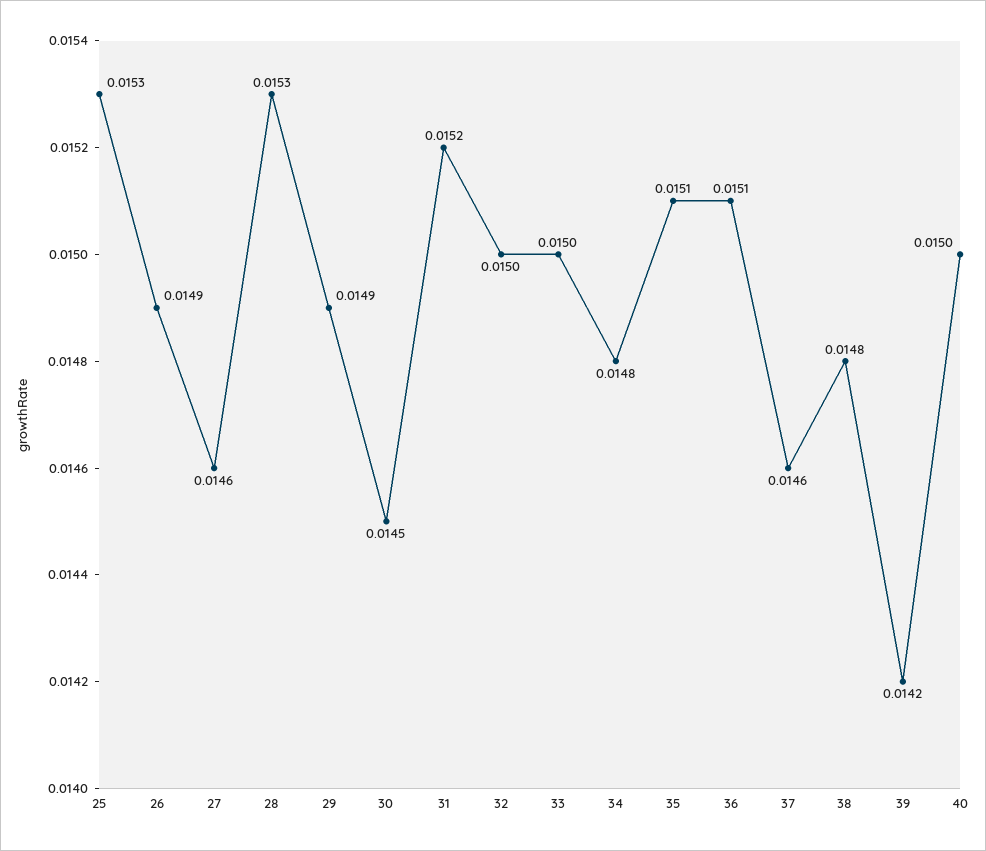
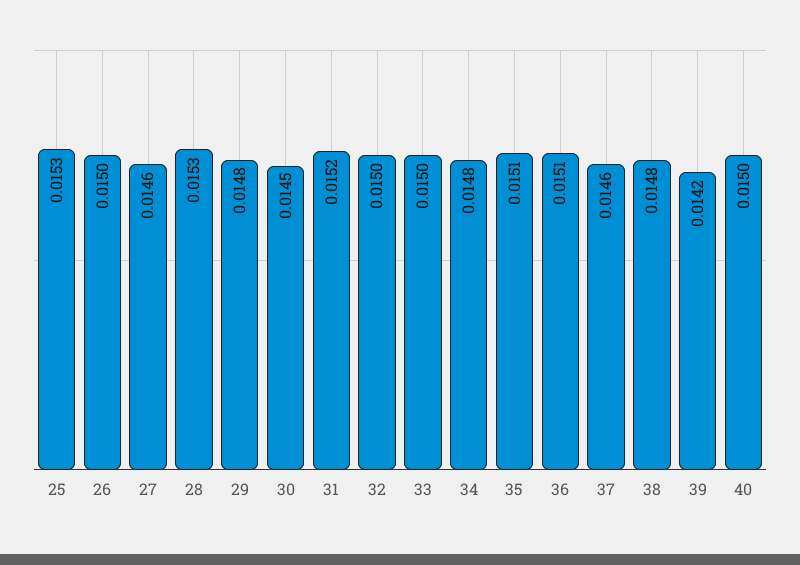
26: 0.0149 -> 0.015
29: 0.0149 -> 0.0148

